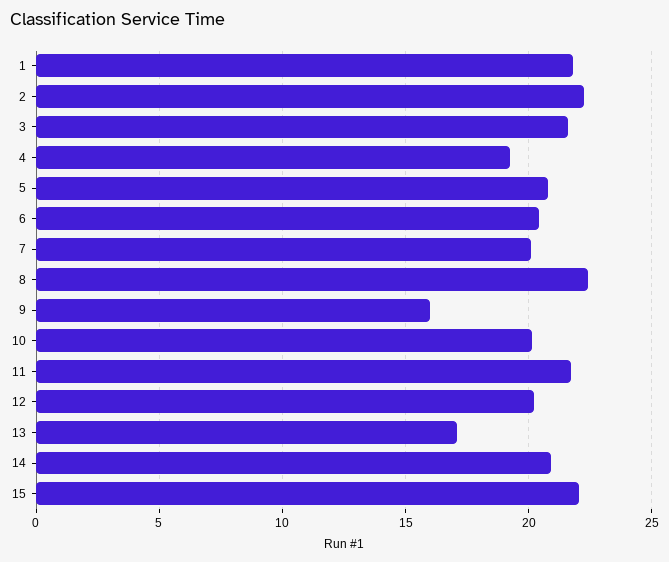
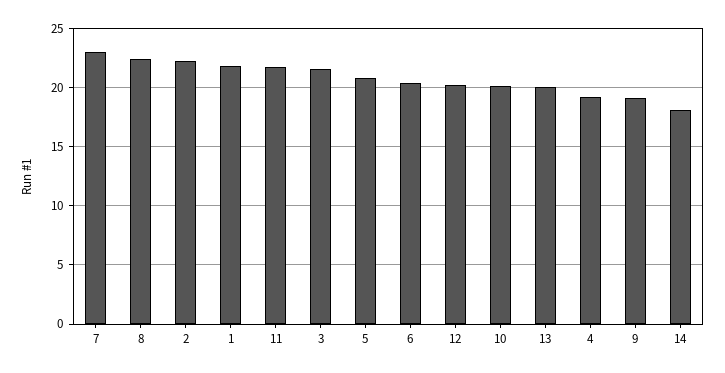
7: 20 -> 23
9: 16 -> 19
13: 17 -> 20
14: 21 -> 18
15: 22 -> none

